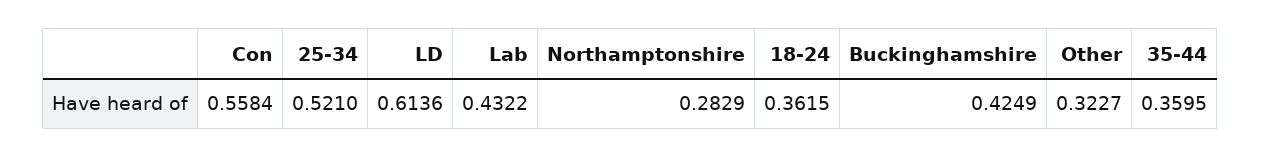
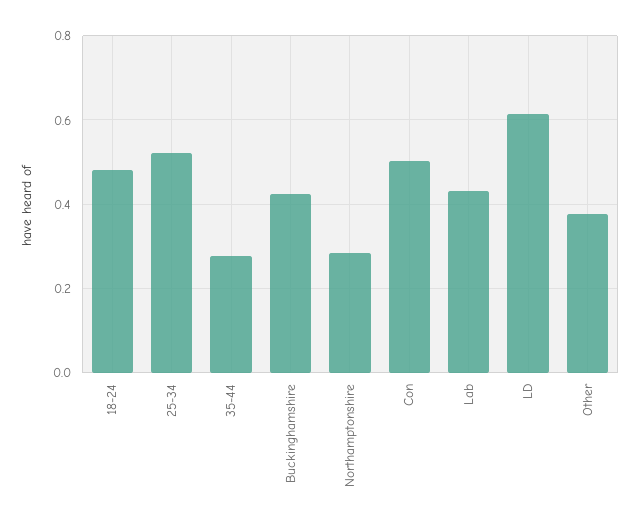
Con: 0.5584 -> 0.5
18-24: 0.3615 -> 0.48
Other: 0.3227 -> 0.38
35-44: 0.3595 -> 0.28

